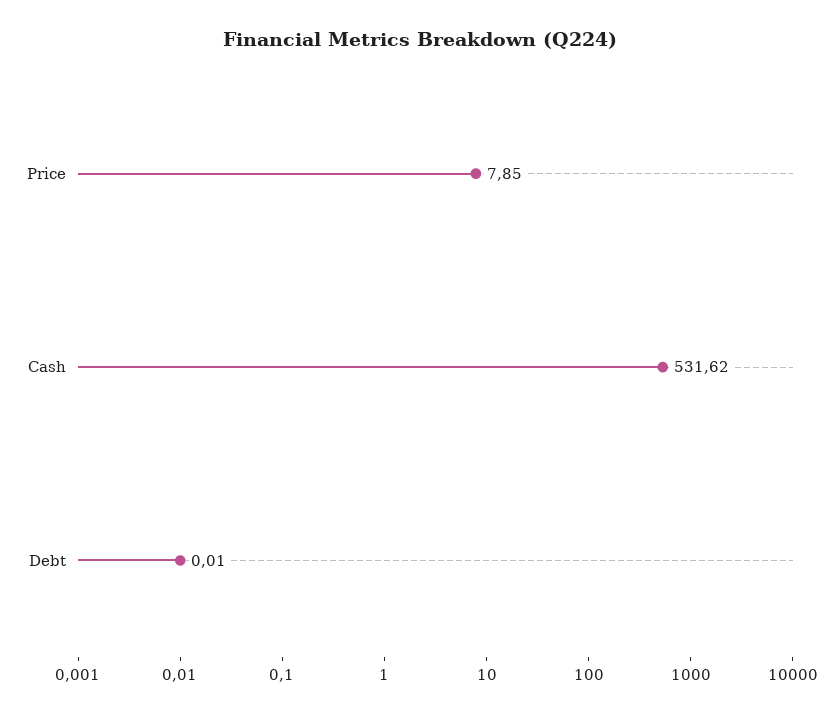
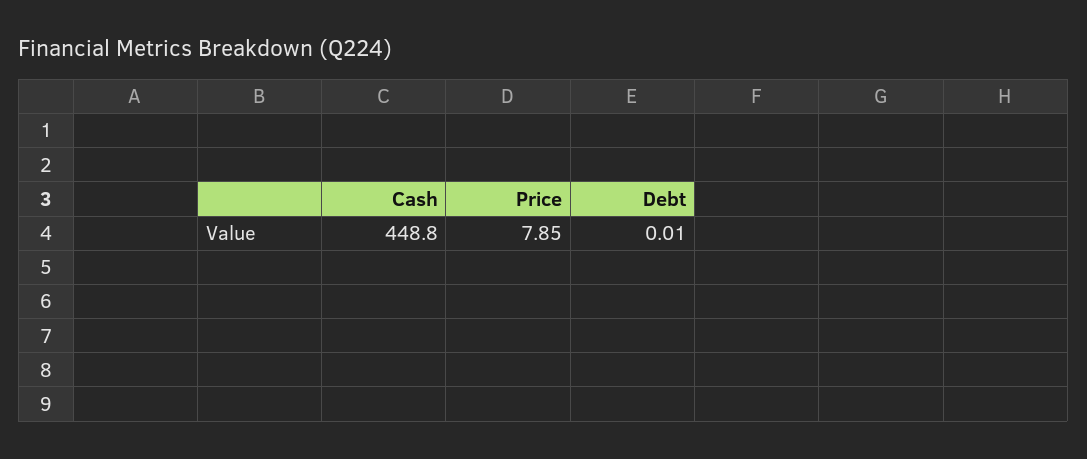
Cash: 531.62 -> 448.8

